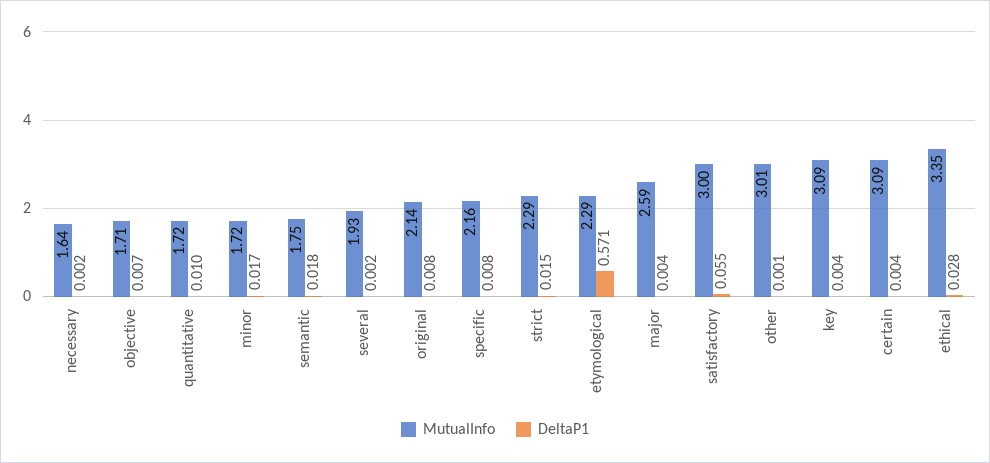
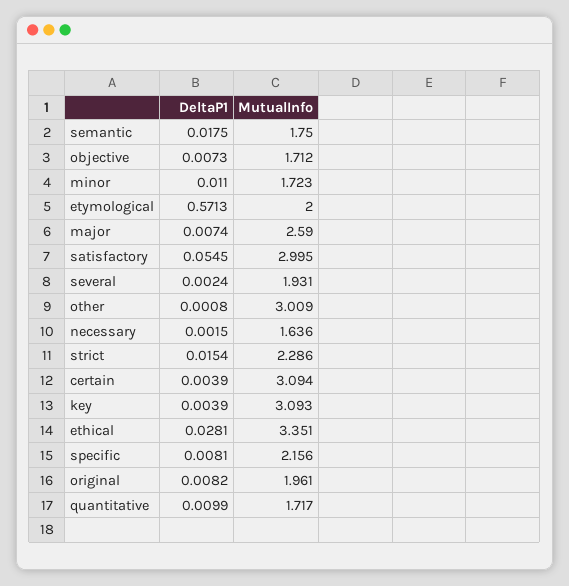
DeltaP1, minor: 0.017 -> 0.011
MutualInfo, original: 2.14 -> 1.961
MutualInfo, etymological: 2.29 -> 2
DeltaP1, major: 0.004 -> 0.0074

